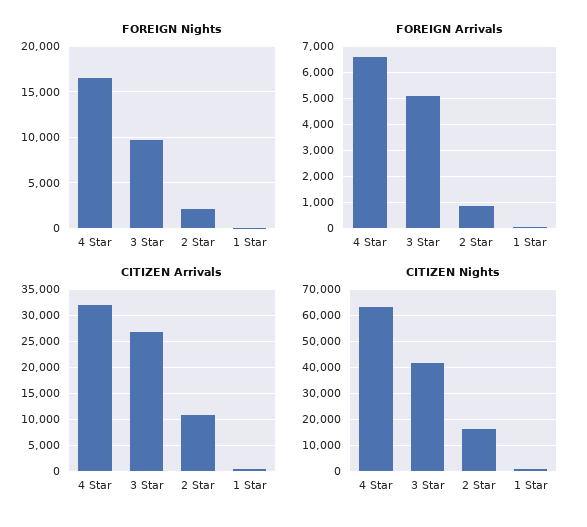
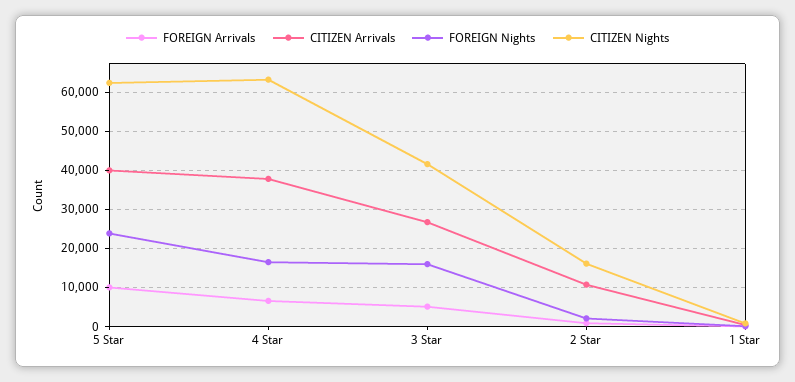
FOREIGN Nights, 3 Star: 10000 -> 16000
CITIZEN Arrivals, 4 Star: 32500 -> 38000
FOREIGN Arrivals, 5 Star: none -> 10000
CITIZEN Arrivals, 5 Star: none -> 40000
FOREIGN Nights, 5 Star: none -> 24000
CITIZEN Nights, 5 Star: none -> 62000

